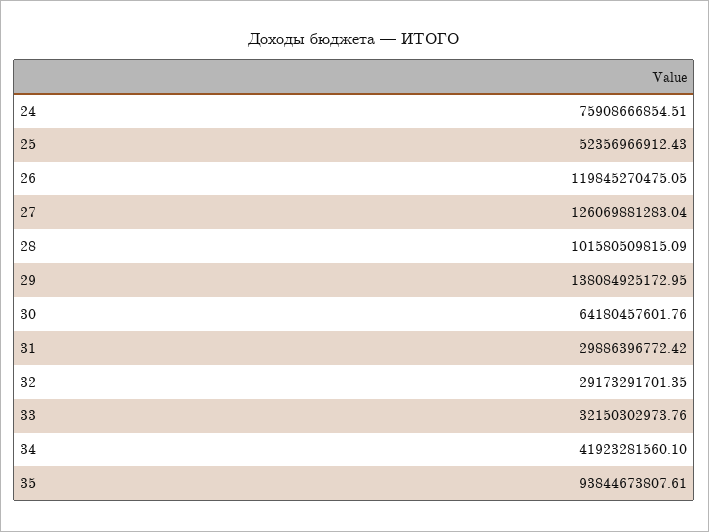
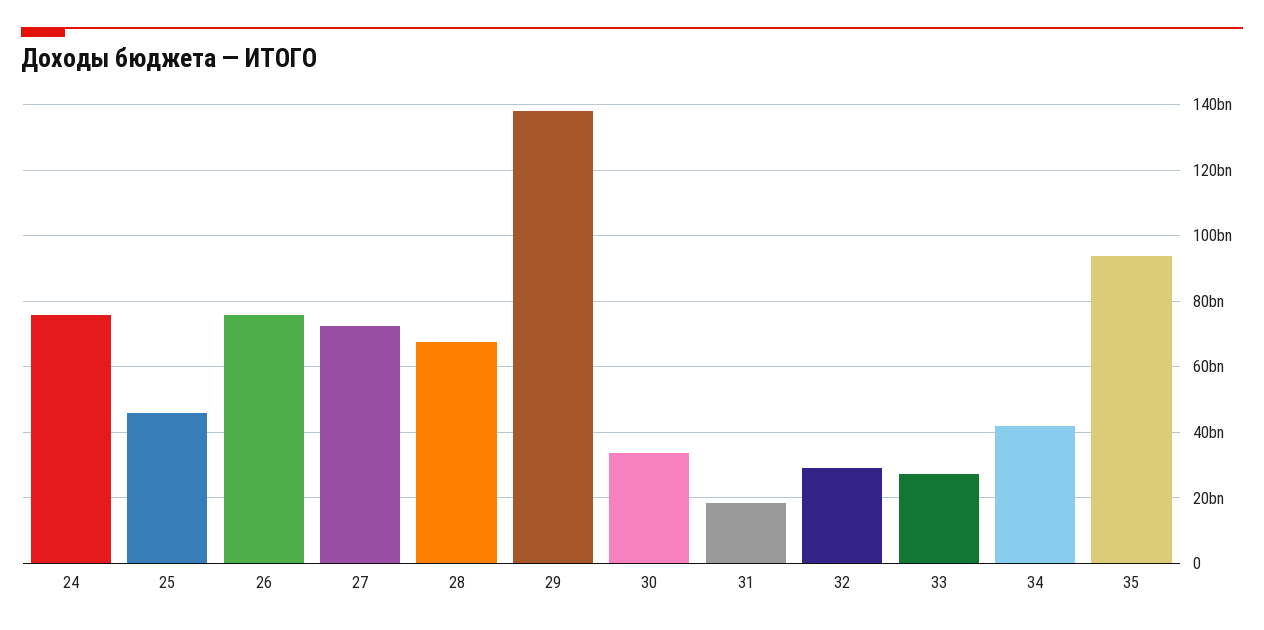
25: 52356966912.43 -> 46000000000
26: 119845270475.05 -> 76000000000
27: 126069881283.04 -> 72000000000
28: 101580509815.09 -> 68000000000
30: 64180457601.76 -> 34000000000
31: 29886396772.42 -> 18000000000
33: 32150302973.76 -> 28000000000

